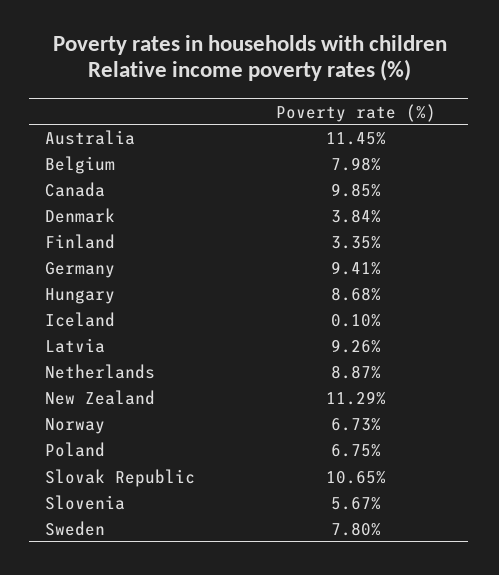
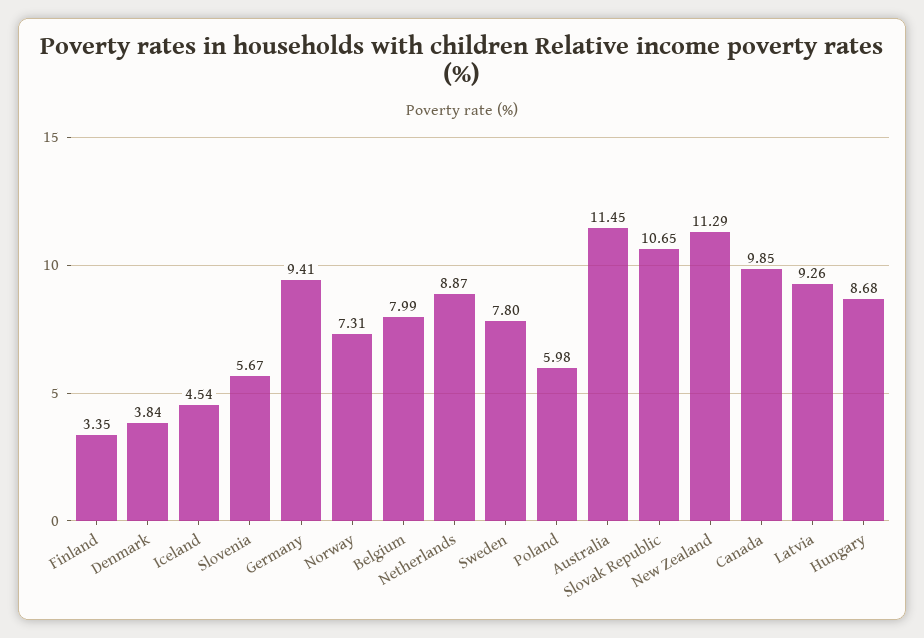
Belgium: 7.98 -> 7.99
Iceland: 0.1 -> 4.54
Norway: 6.73 -> 7.31
Poland: 6.75 -> 5.98

